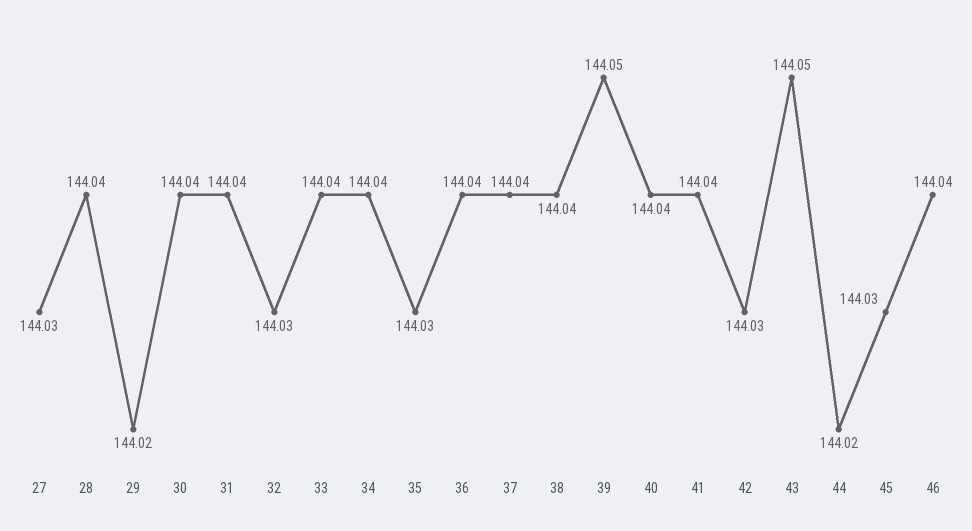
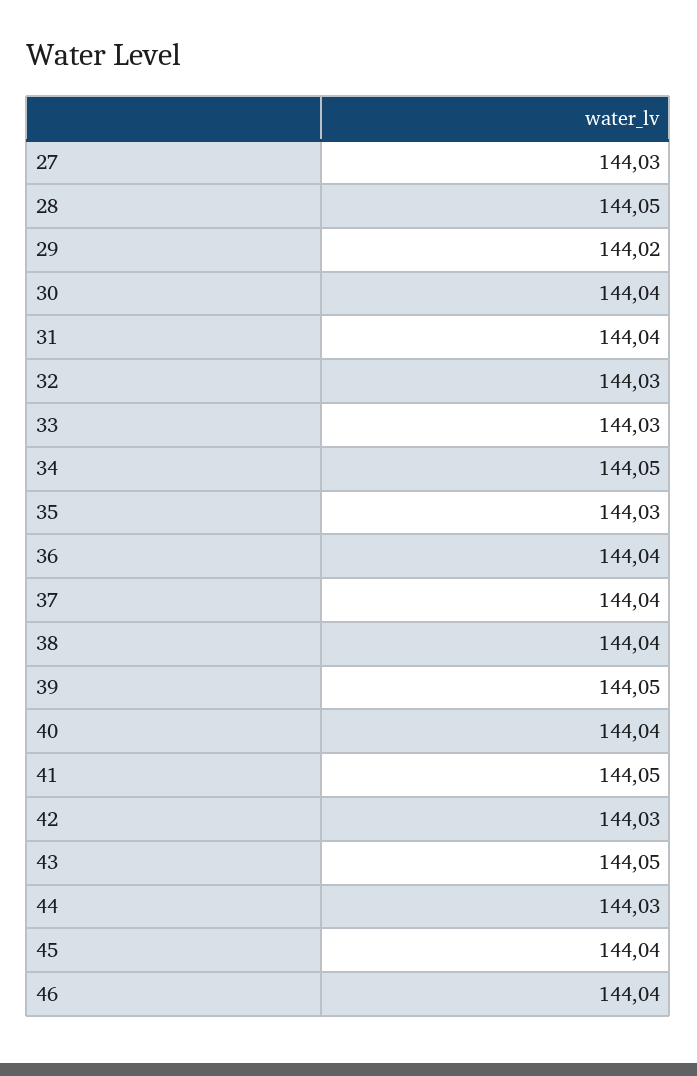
28: 144.04 -> 144.05
33: 144.04 -> 144.03
34: 144.04 -> 144.05
41: 144.04 -> 144.05
44: 144.02 -> 144.03
45: 144.03 -> 144.04

